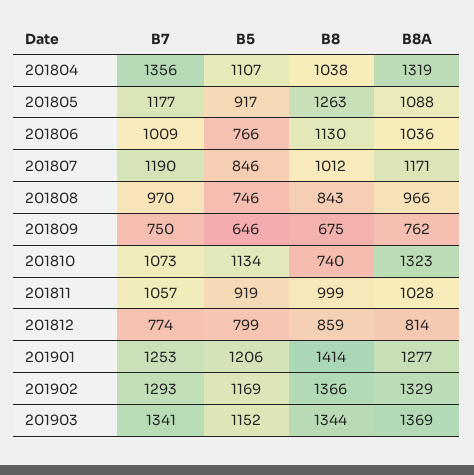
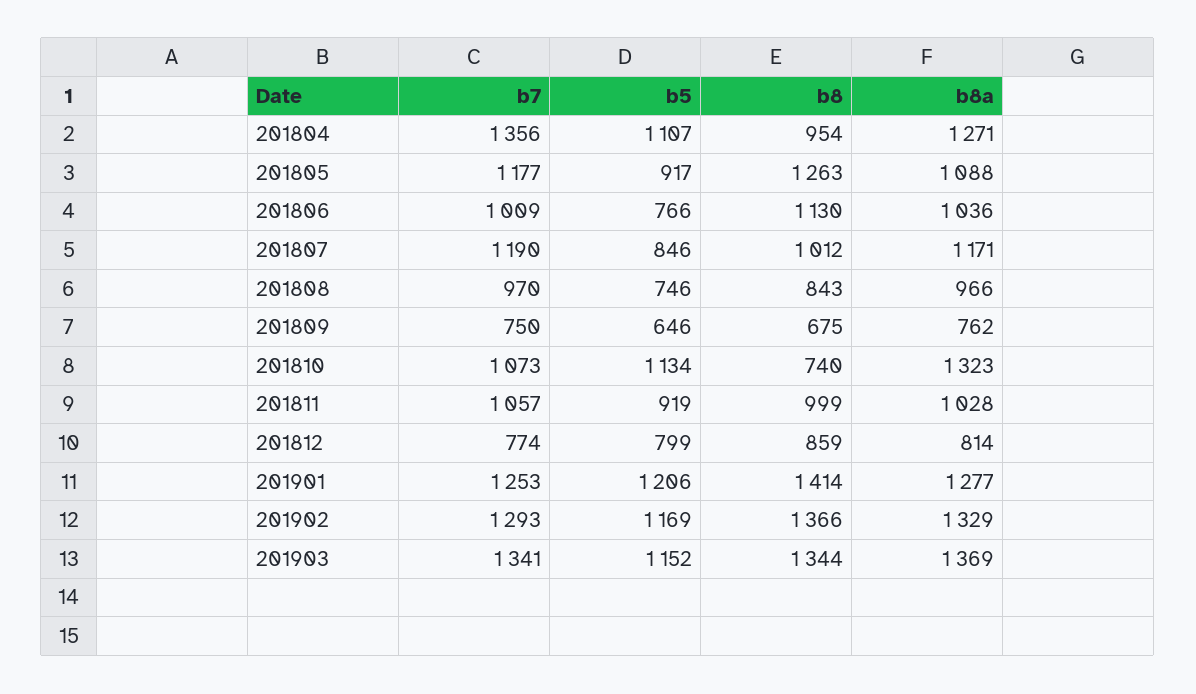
B8, 201804: 1038 -> 954
B8A, 201804: 1319 -> 1271

